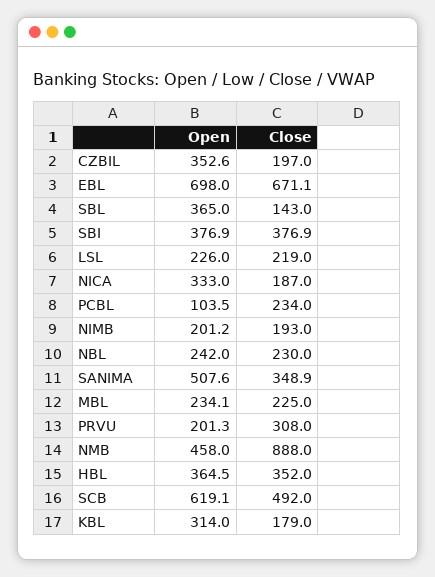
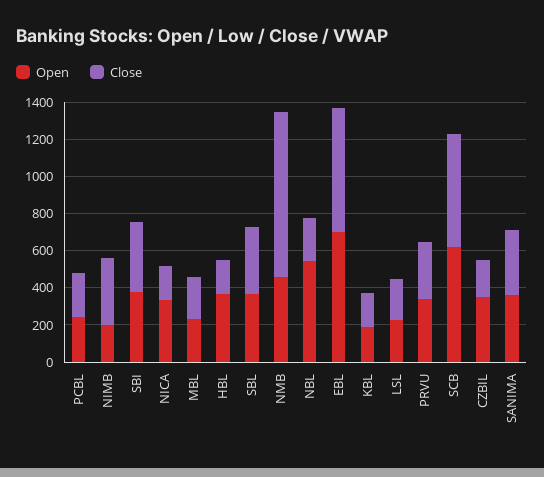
Close, SBL: 143 -> 350
Open, PCBL: 103.5 -> 250
Close, NIMB: 193 -> 350
Open, NBL: 242 -> 550
Open, SANIMA: 507.6 -> 350
Open, PRVU: 201.3 -> 350
Close, HBL: 352 -> 200
Close, SCB: 492 -> 600
Open, KBL: 314 -> 200

